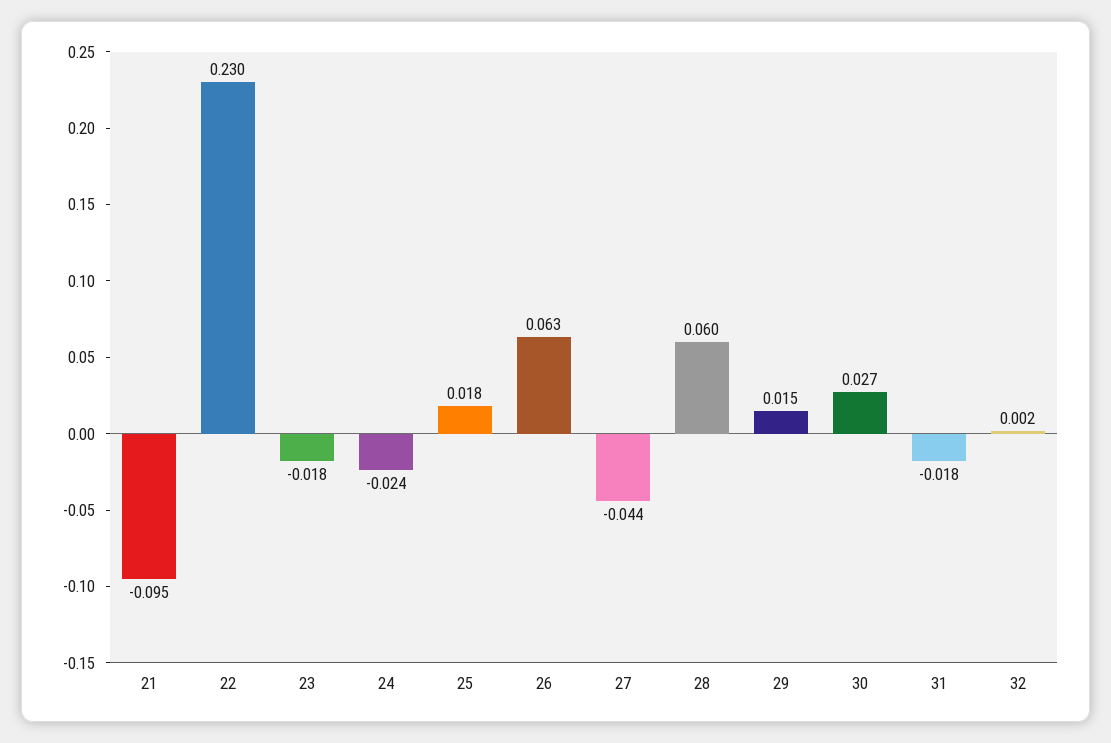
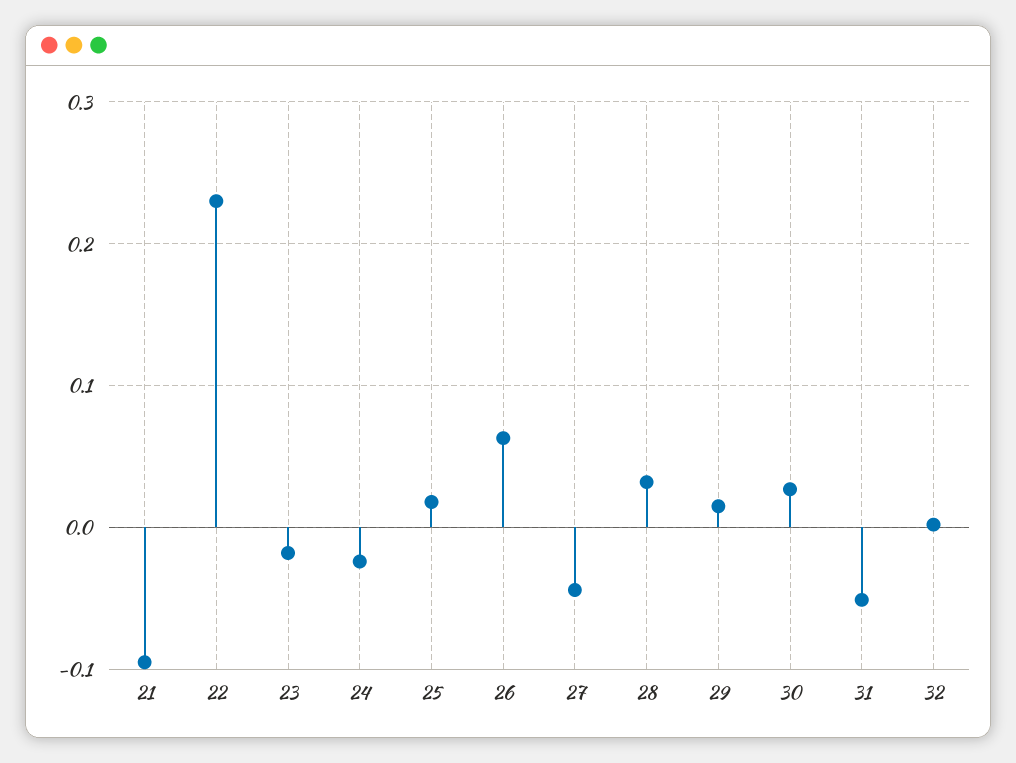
28: 0.06 -> 0.03
31: -0.018 -> -0.05

